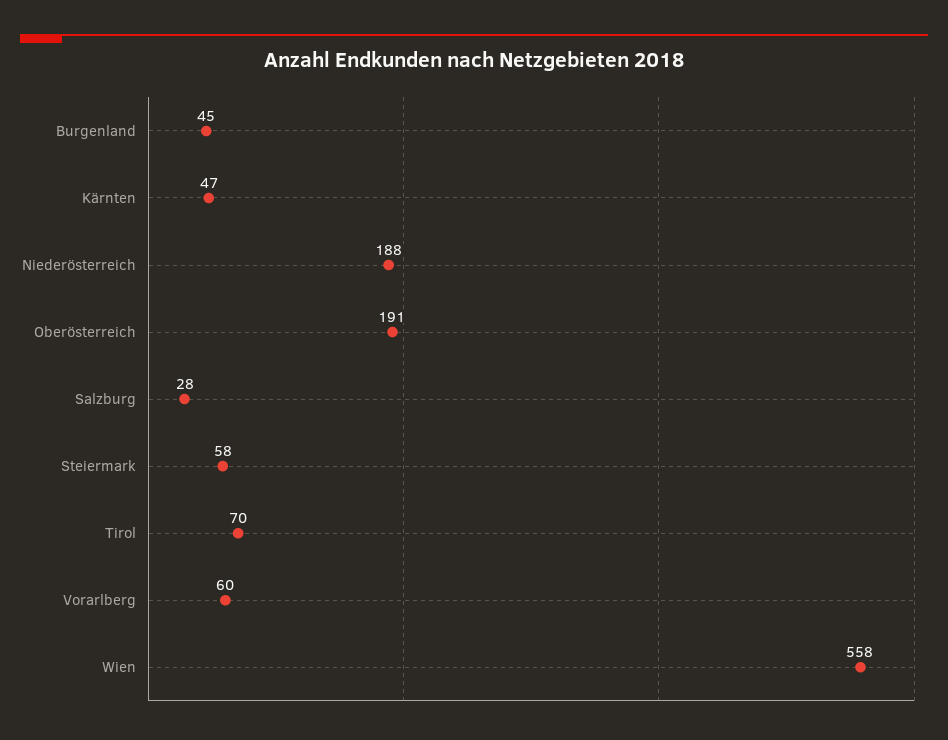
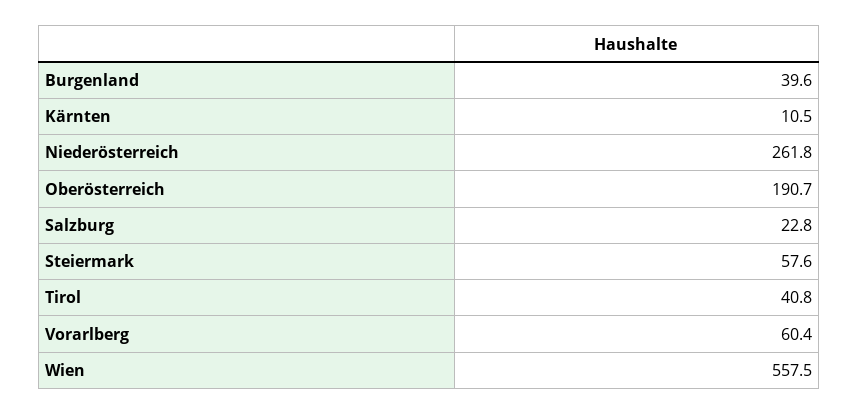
Burgenland: 45 -> 39.6
Kärnten: 47 -> 10.5
Niederösterreich: 188 -> 261.8
Salzburg: 28 -> 22.8
Tirol: 70 -> 40.8

